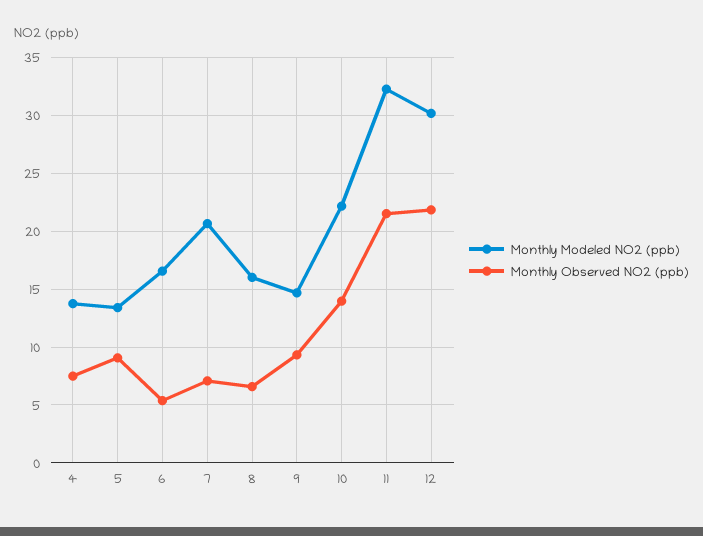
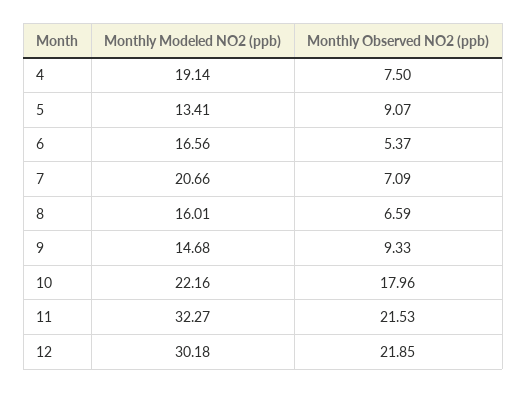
Monthly Modeled NO2 (ppb), 4: 14 -> 19.14
Monthly Observed NO2 (ppb), 10: 14 -> 17.96

